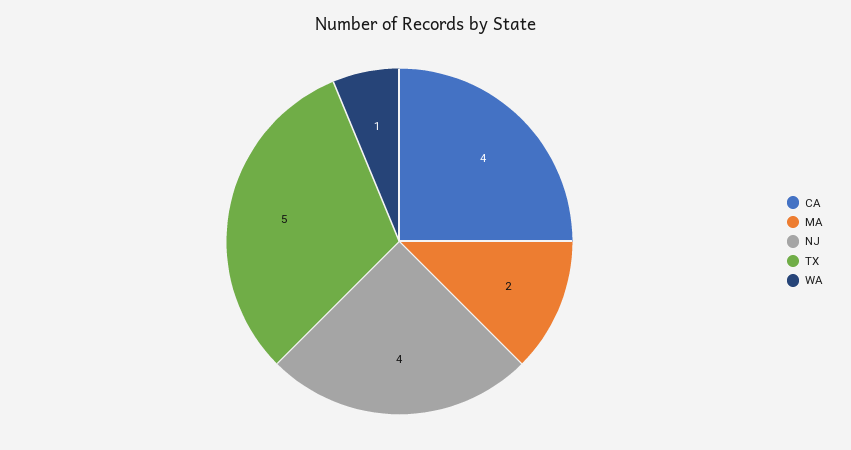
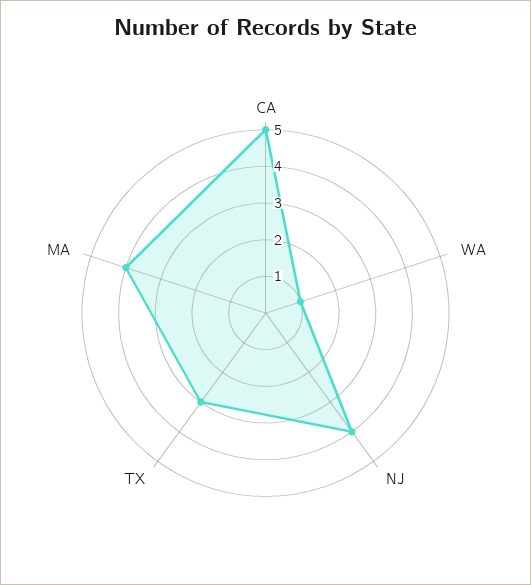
CA: 4 -> 5
MA: 2 -> 4
TX: 5 -> 3

